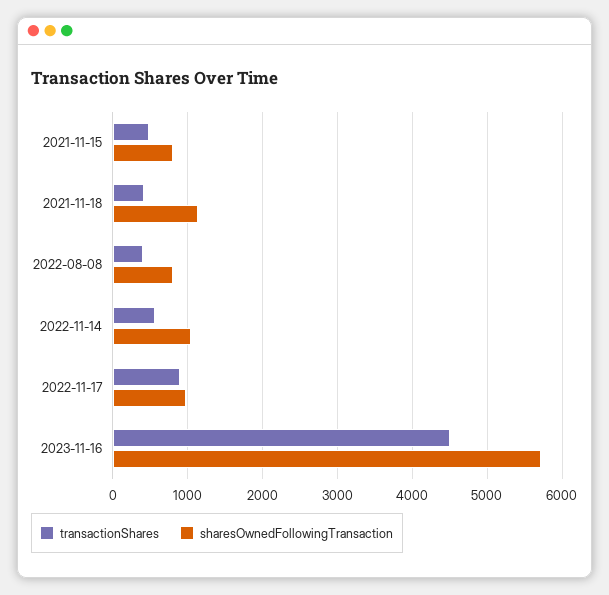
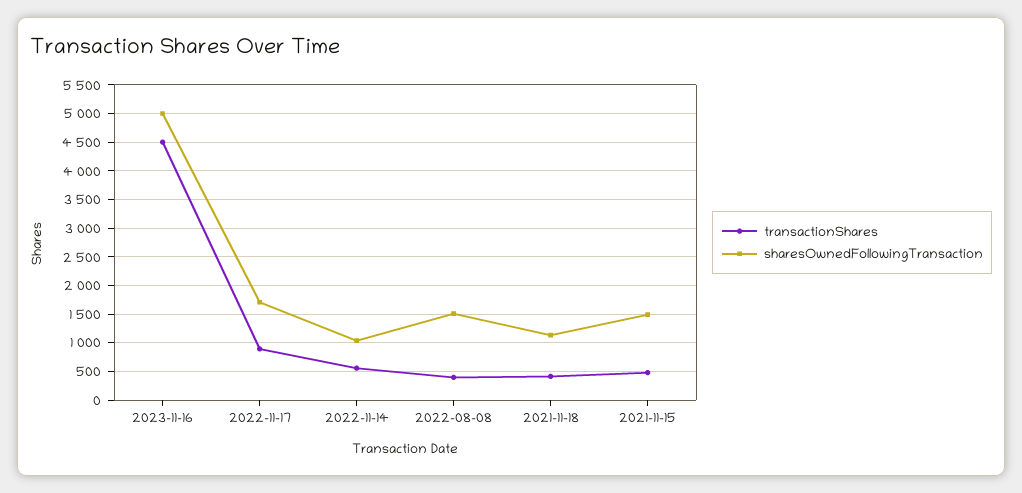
sharesOwnedFollowingTransaction, 2021-11-15: 800 -> 1500
sharesOwnedFollowingTransaction, 2022-08-08: 800 -> 1500
sharesOwnedFollowingTransaction, 2022-11-17: 1000 -> 1750
sharesOwnedFollowingTransaction, 2023-11-16: 5700 -> 5000

